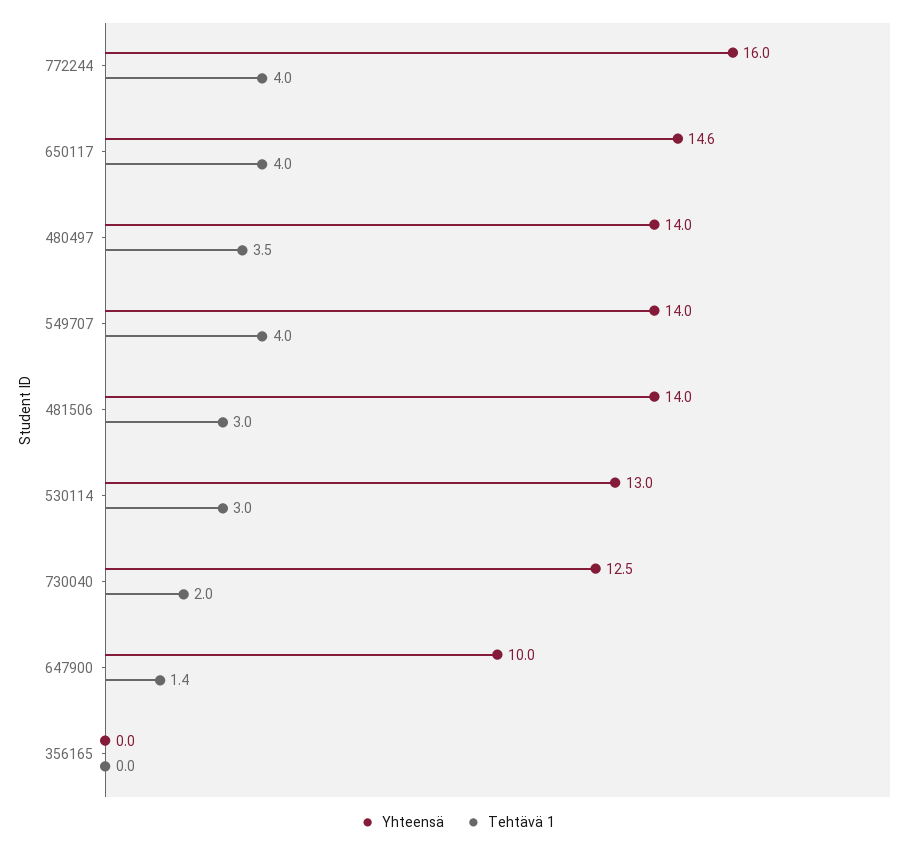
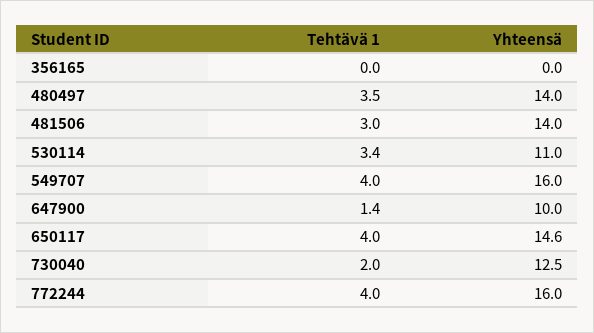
Yhteensä, 549707: 14 -> 16
Yhteensä, 530114: 13 -> 11
Tehtävä 1, 530114: 3 -> 3.4

